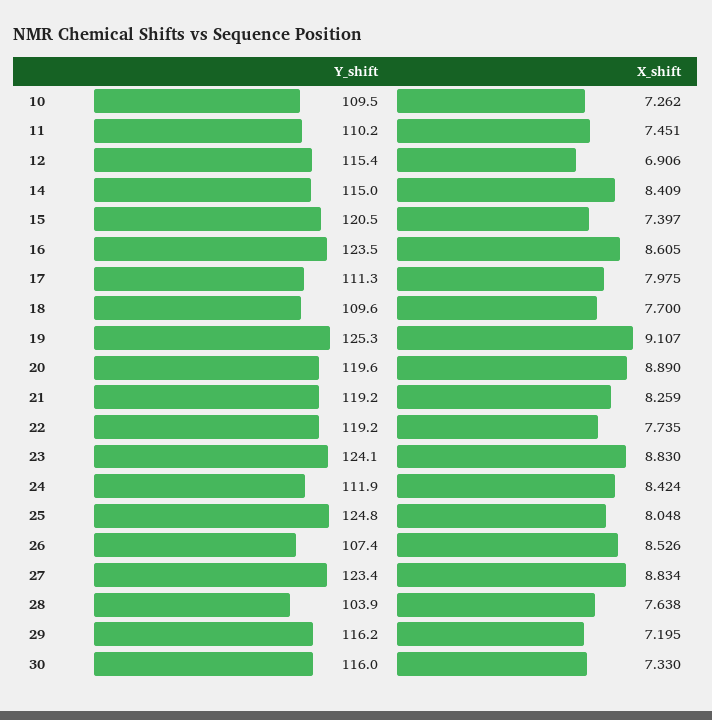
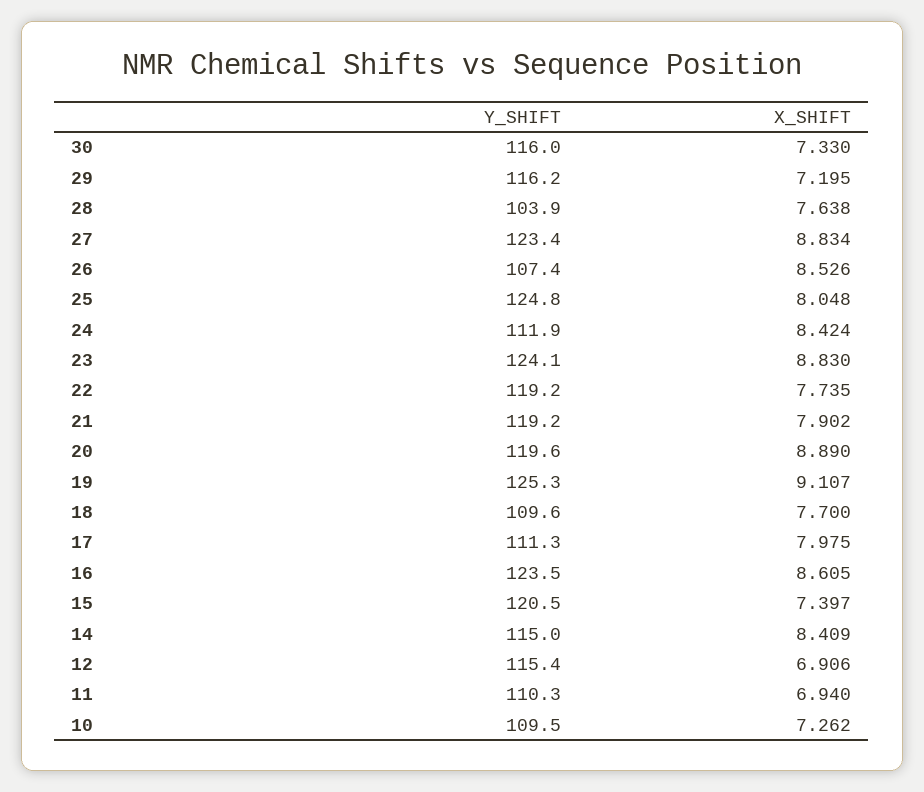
Y_shift, 11: 110.2 -> 110.3
X_shift, 11: 7.451 -> 6.94
X_shift, 21: 8.259 -> 7.902

